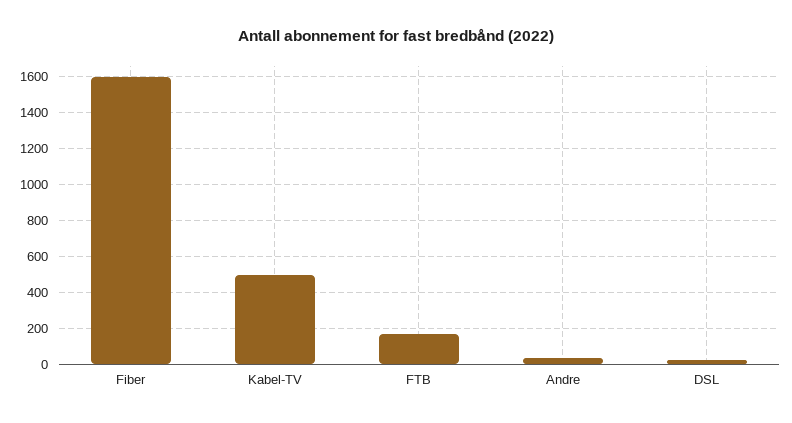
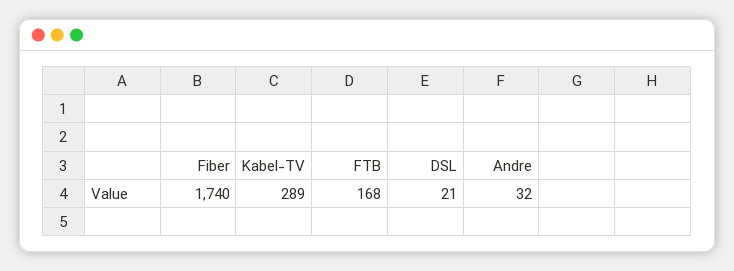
Fiber: 1600 -> 1740
Kabel-TV: 500 -> 289

